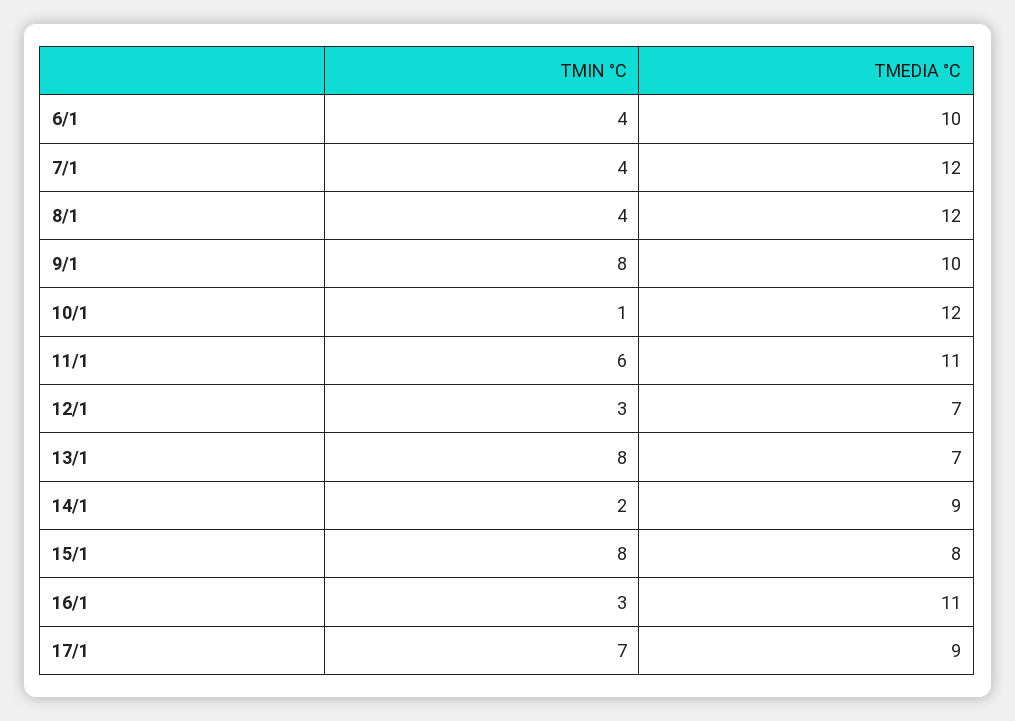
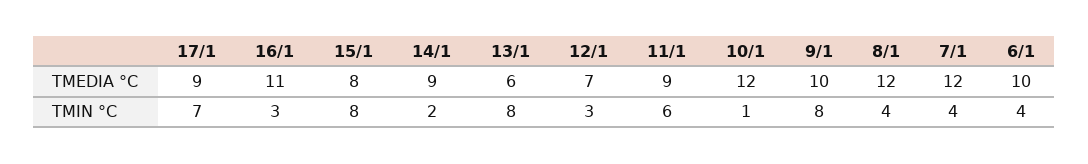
TMEDIA °C, 11/1: 11 -> 9
TMEDIA °C, 13/1: 7 -> 6

